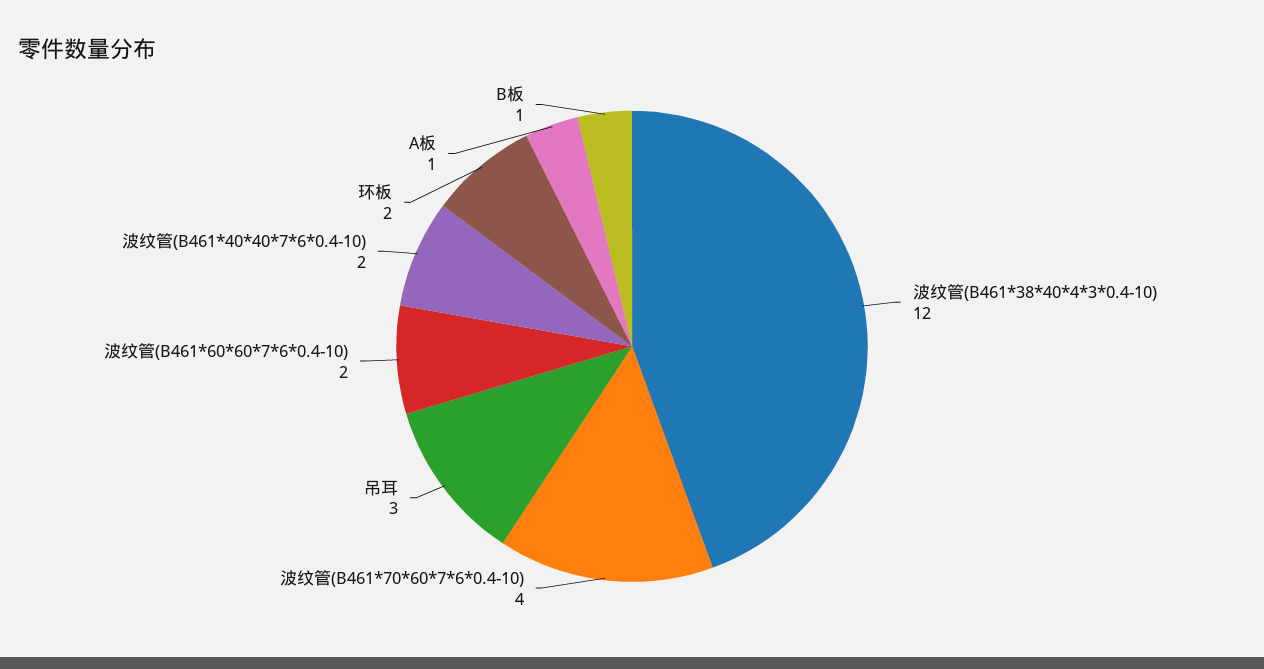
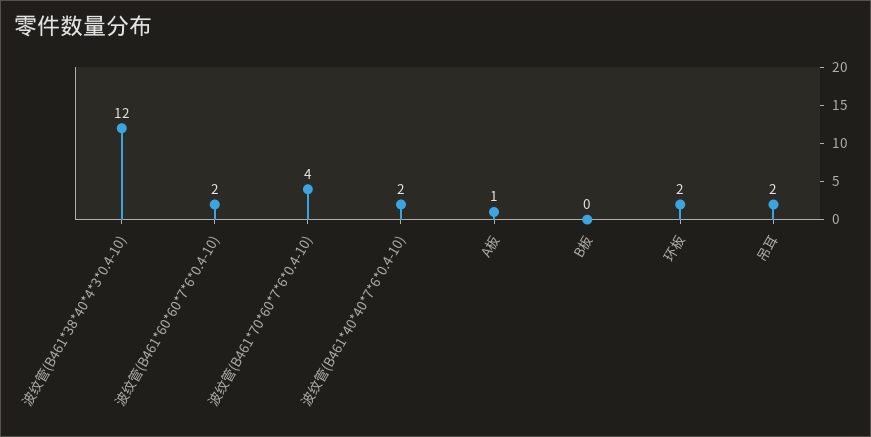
吊耳: 3 -> 2
B板: 1 -> 0

